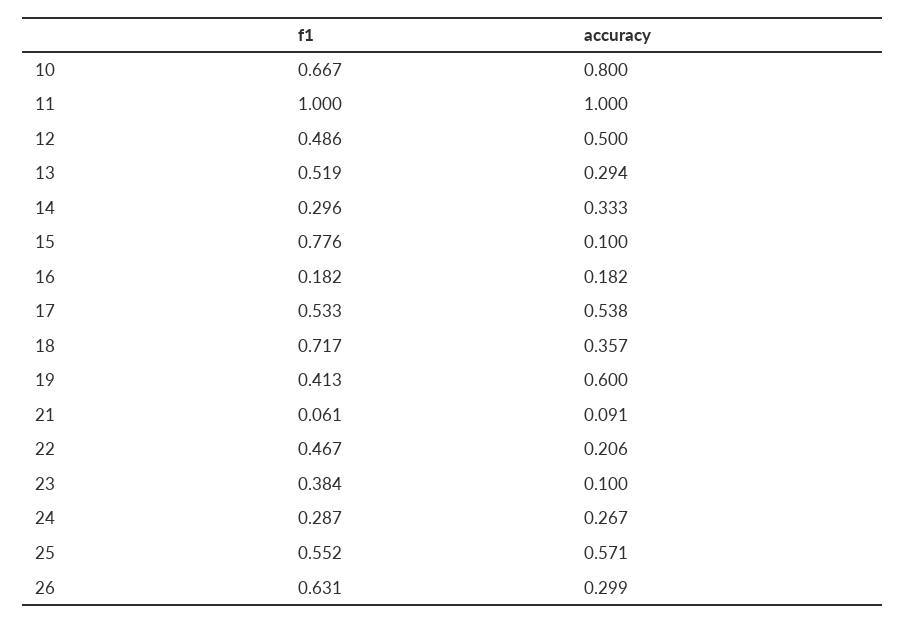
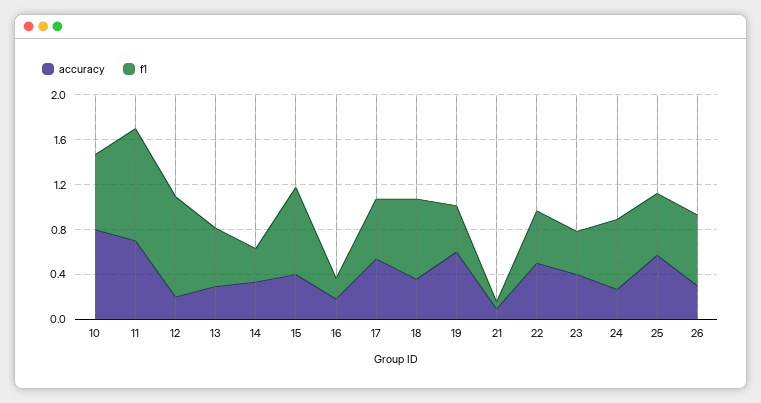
accuracy, 11: 1 -> 0.7
f1, 12: 0.486 -> 0.9
accuracy, 12: 0.5 -> 0.2
accuracy, 15: 0.1 -> 0.4
accuracy, 22: 0.206 -> 0.5
accuracy, 23: 0.1 -> 0.4
f1, 24: 0.287 -> 0.6

